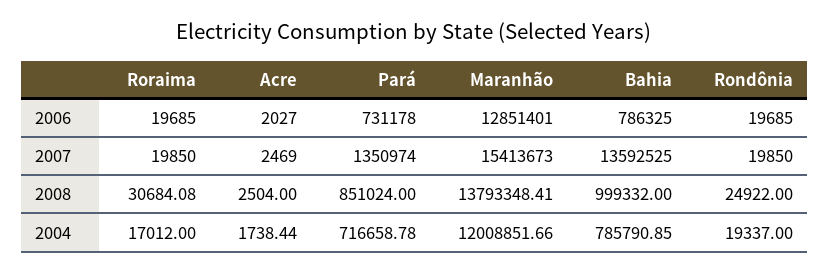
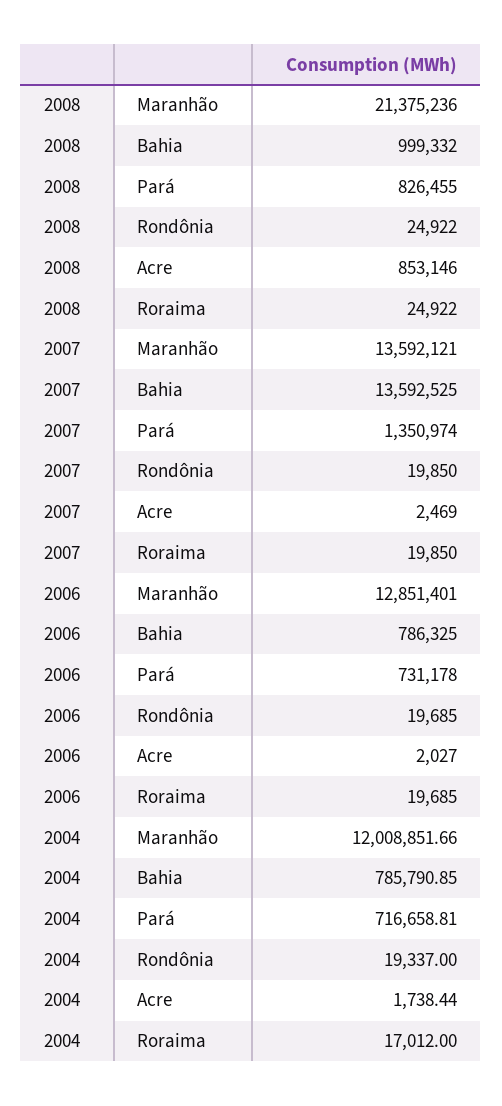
Maranhão, 2007: 15413673 -> 13592121
Roraima, 2008: 30684.08 -> 24922
Acre, 2008: 2504 -> 853146
Pará, 2008: 851024 -> 826455
Maranhão, 2008: 13793348.41 -> 21375236
Pará, 2004: 716658.78 -> 716658.81

